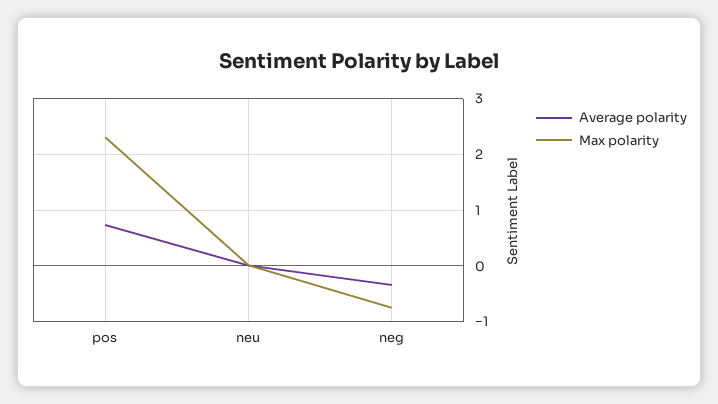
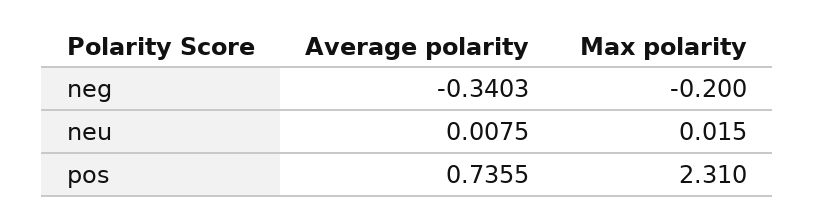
Max polarity, neg: -0.8 -> -0.2

